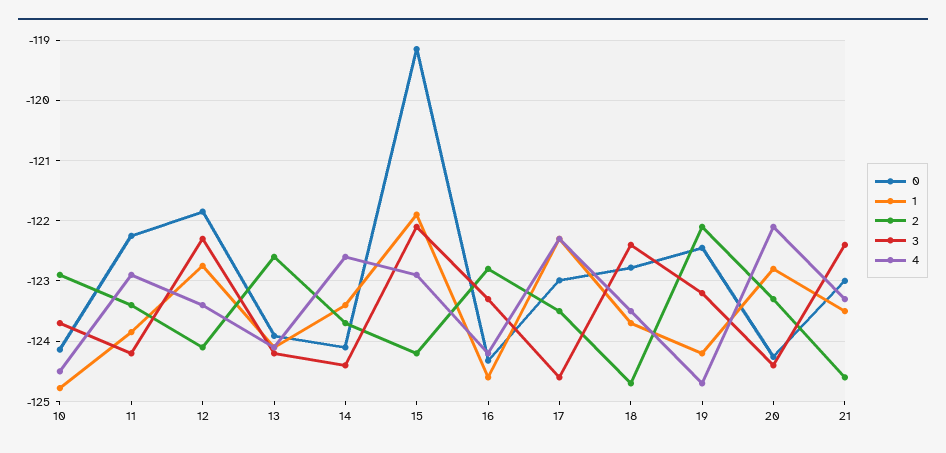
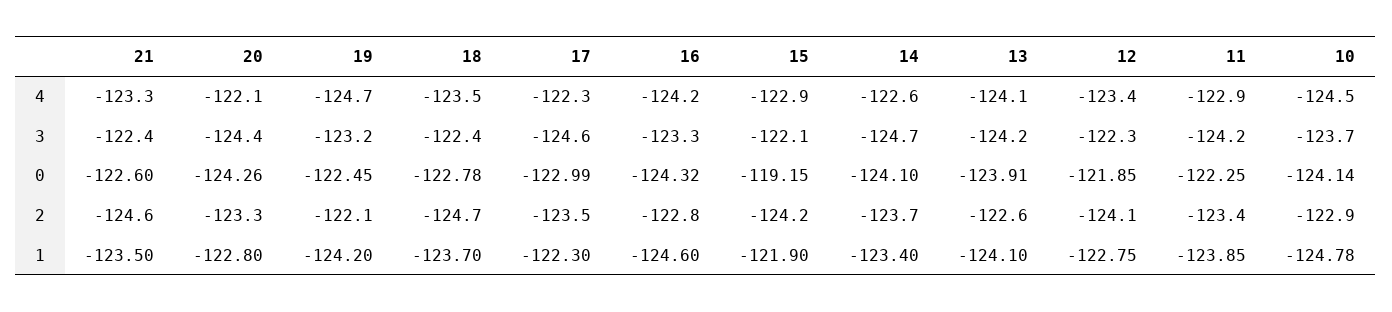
3, 14: -124.4 -> -124.7
0, 21: -123 -> -122.6

